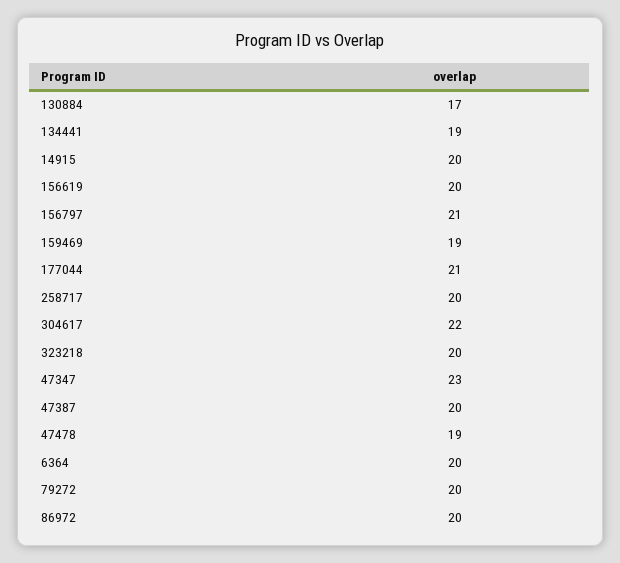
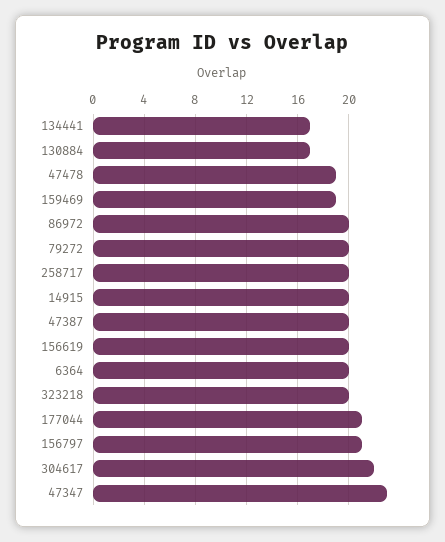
134441: 19 -> 17

